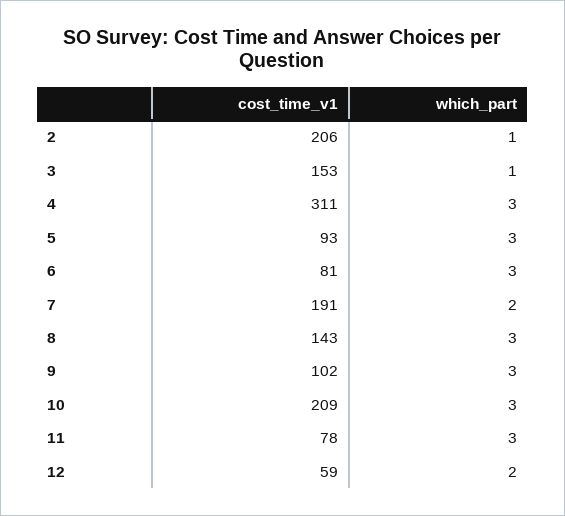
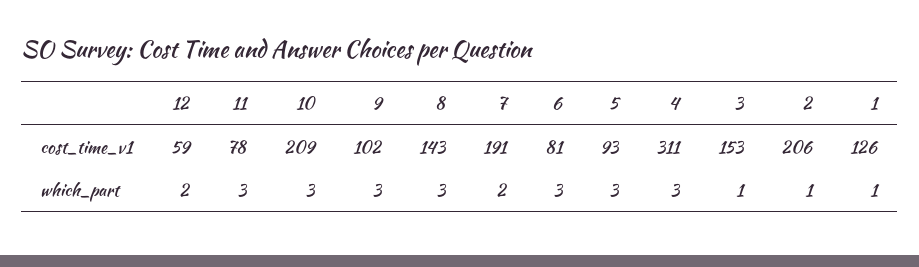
cost_time_v1, 1: none -> 126
which_part, 1: none -> 1

